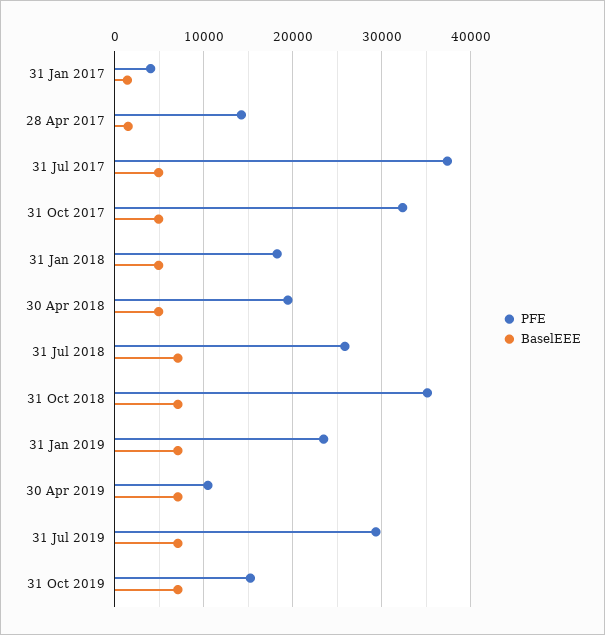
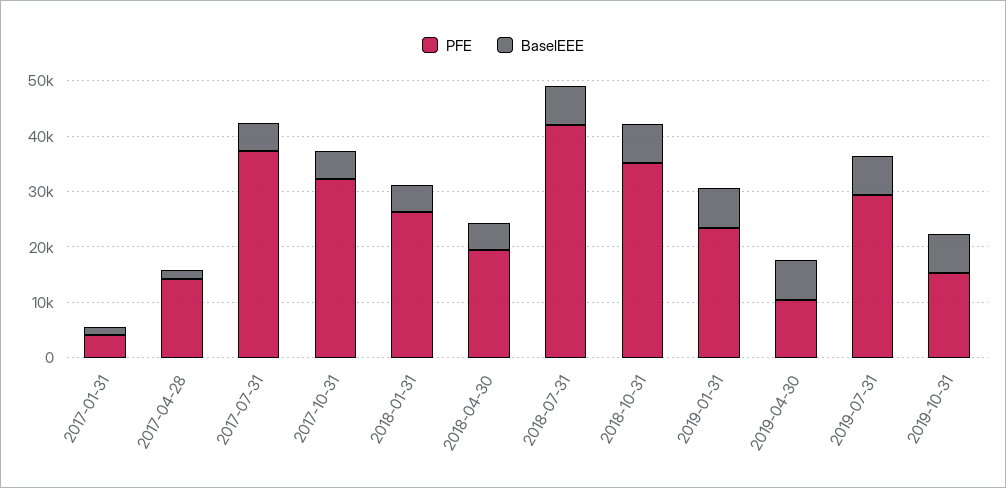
PFE, 31 Jan 2018: 18000 -> 26000
PFE, 31 Jul 2018: 26000 -> 42000

